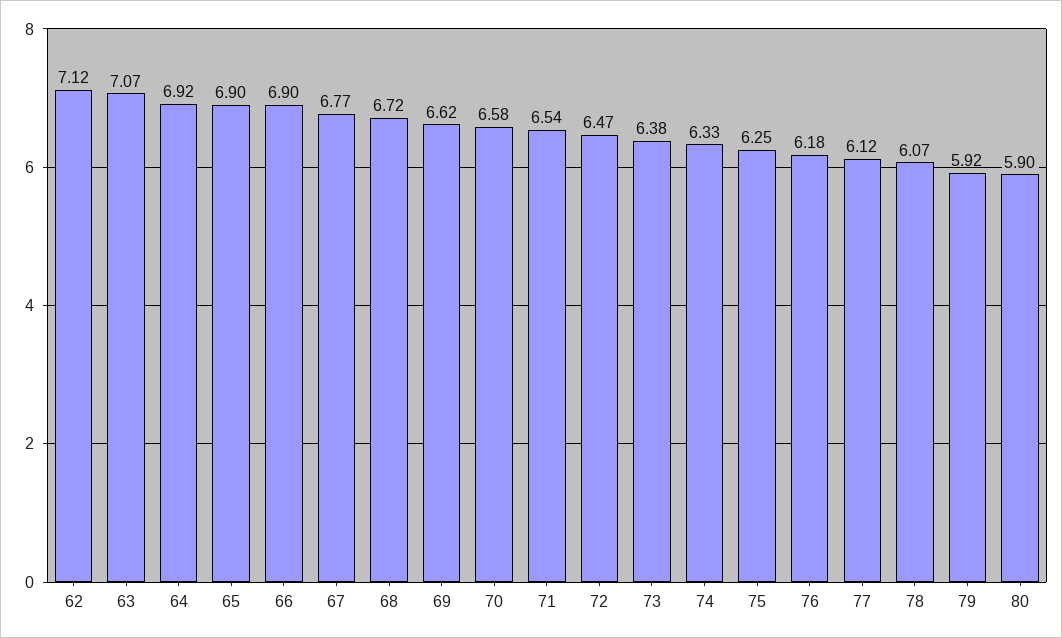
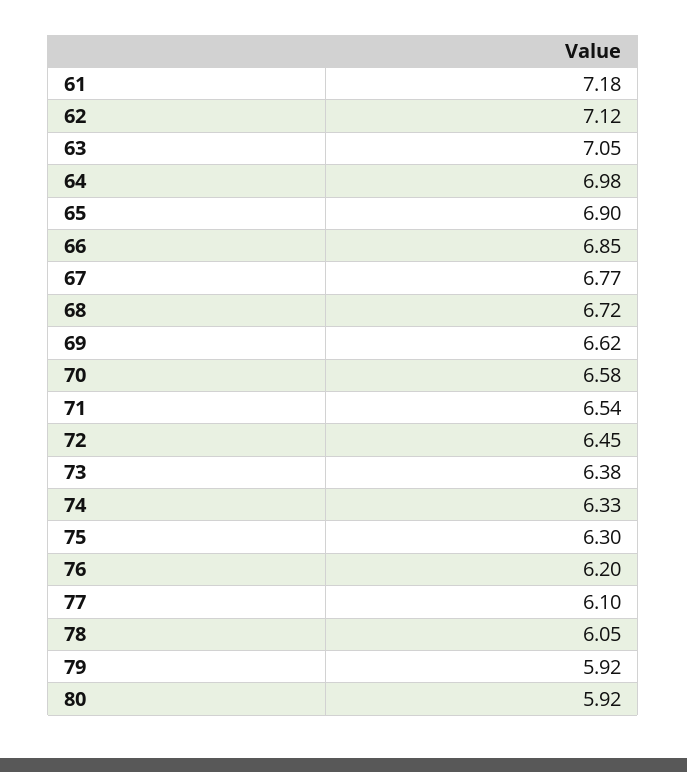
63: 7.07 -> 7.05
64: 6.92 -> 6.98
66: 6.9 -> 6.85
72: 6.47 -> 6.45
75: 6.25 -> 6.3
76: 6.18 -> 6.2
77: 6.12 -> 6.1
78: 6.07 -> 6.05
80: 5.9 -> 5.92
61: none -> 7.18

